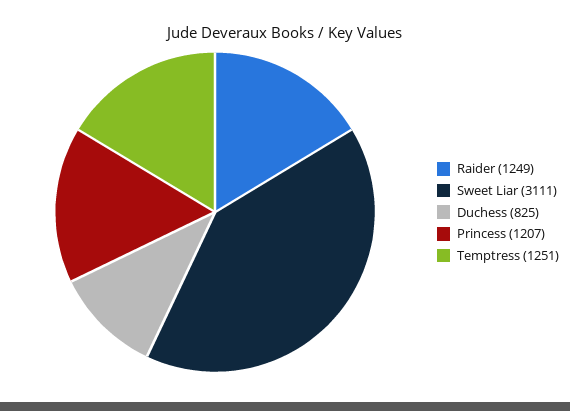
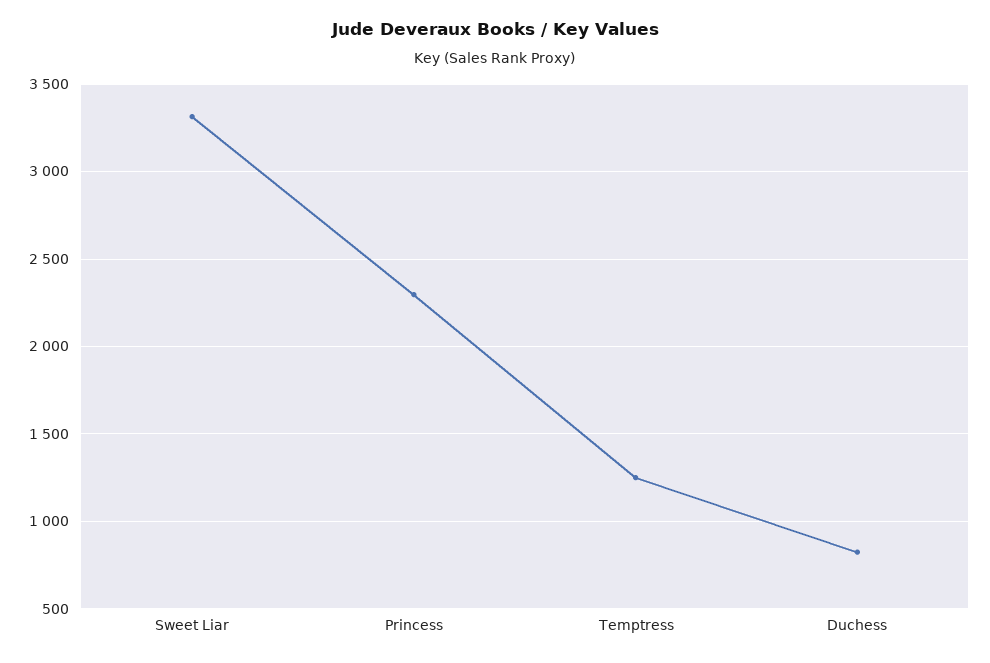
Raider: 1249 -> none
Sweet Liar: 3111 -> 3300
Princess: 1207 -> 2300

